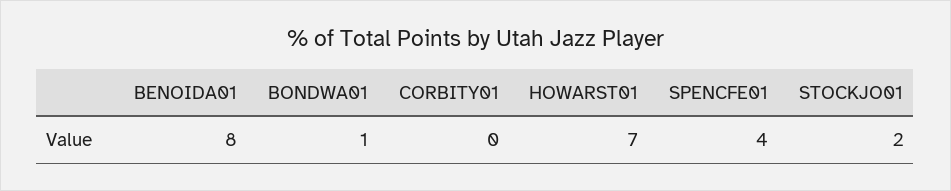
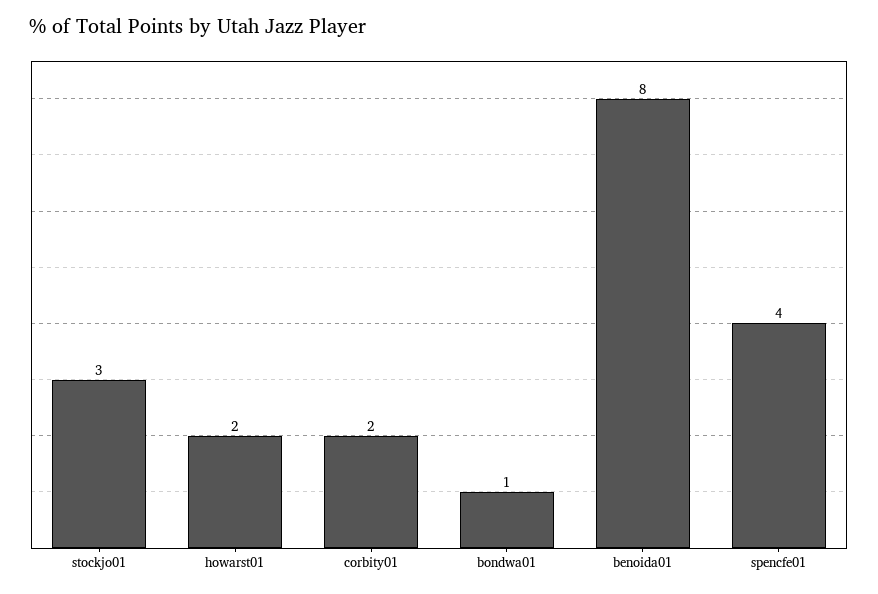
CORBITY01: 0 -> 2
HOWARST01: 7 -> 2
STOCKJO01: 2 -> 3

